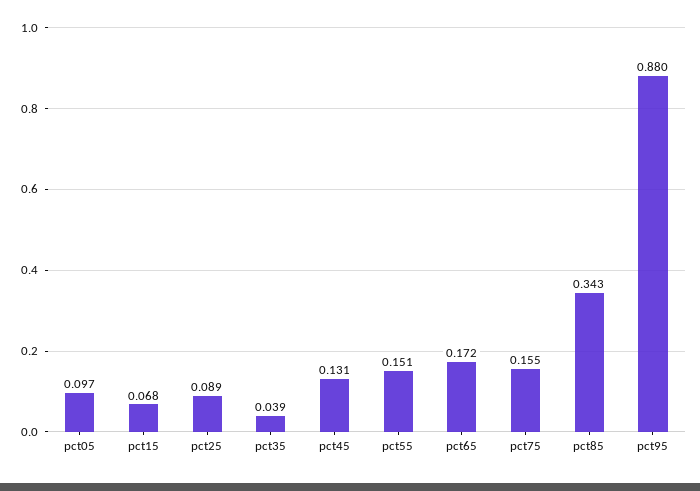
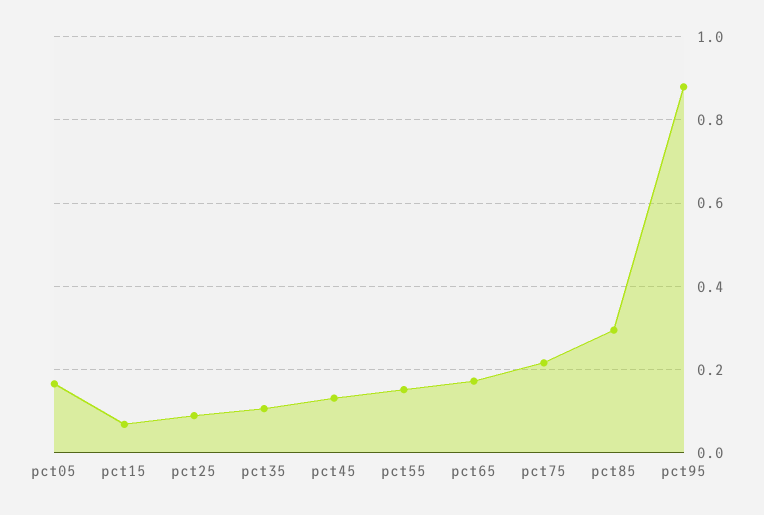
pct05: 0.097 -> 0.16
pct35: 0.039 -> 0.1
pct75: 0.155 -> 0.22
pct85: 0.343 -> 0.3

